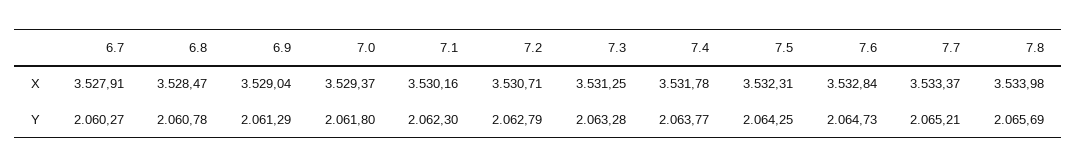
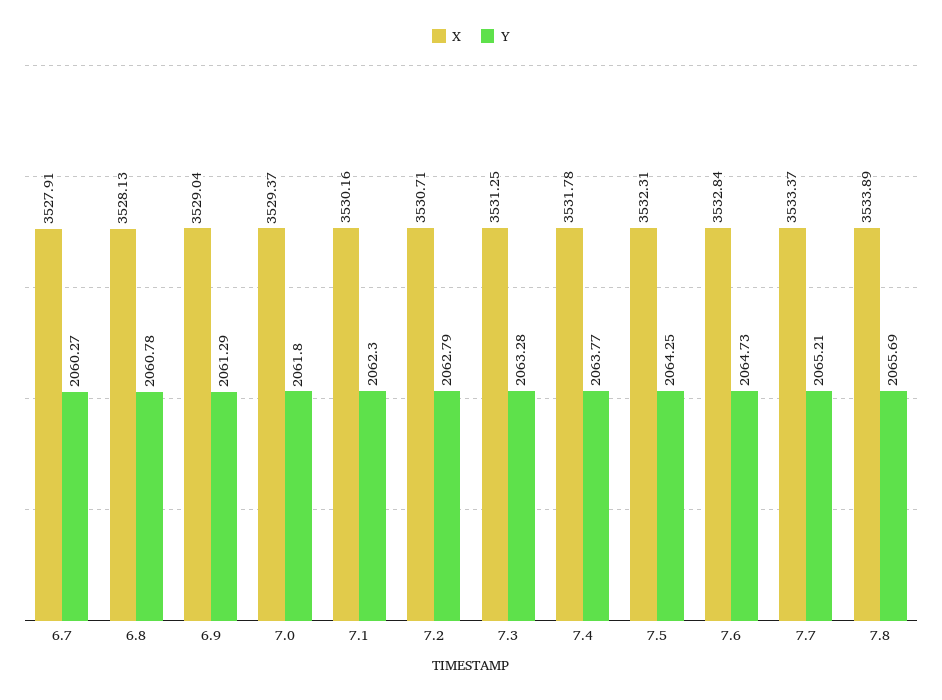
X, 6.8: 3528.47 -> 3528.13
X, 7.8: 3533.98 -> 3533.89

